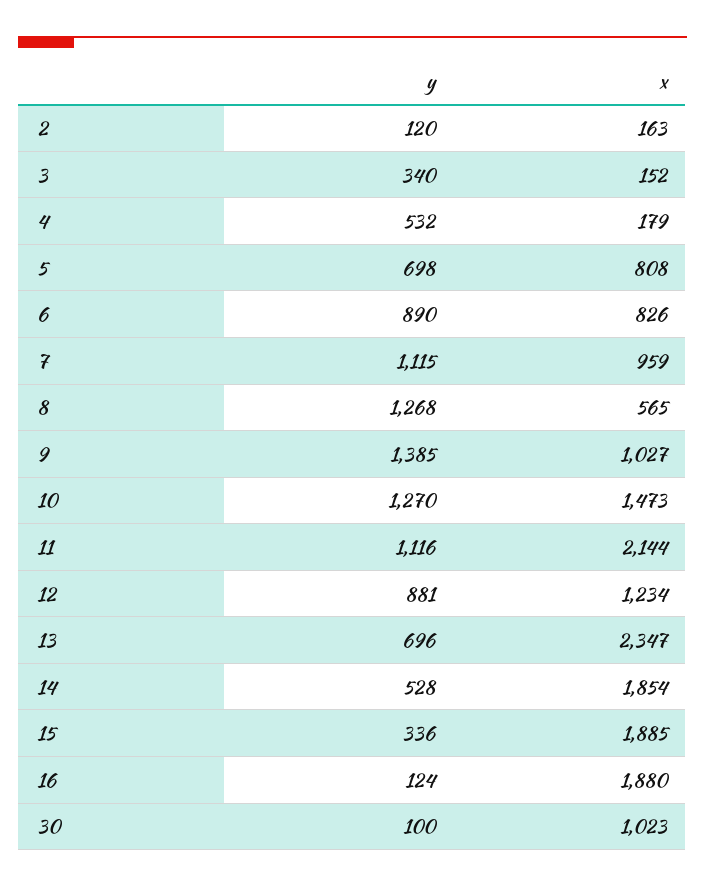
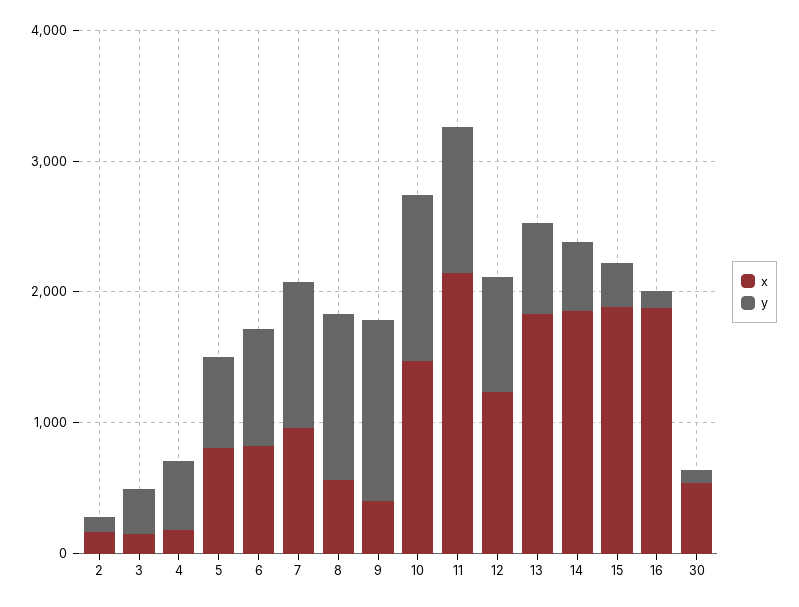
x, 9: 1027 -> 400
x, 13: 2347 -> 1800
x, 30: 1023 -> 600

